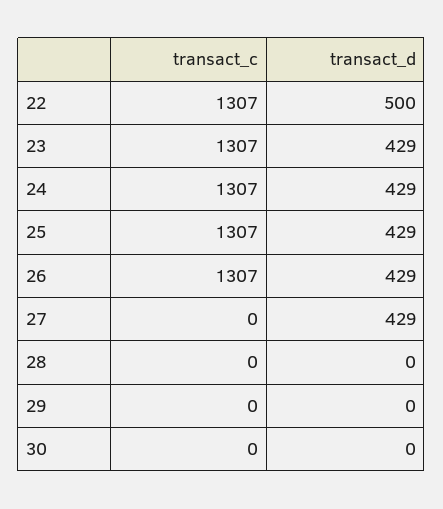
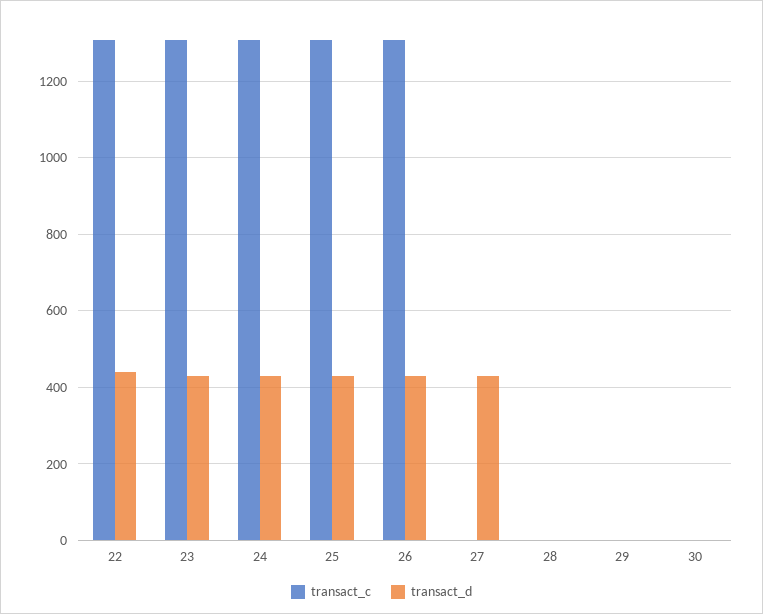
transact_d, 22: 500 -> 440

